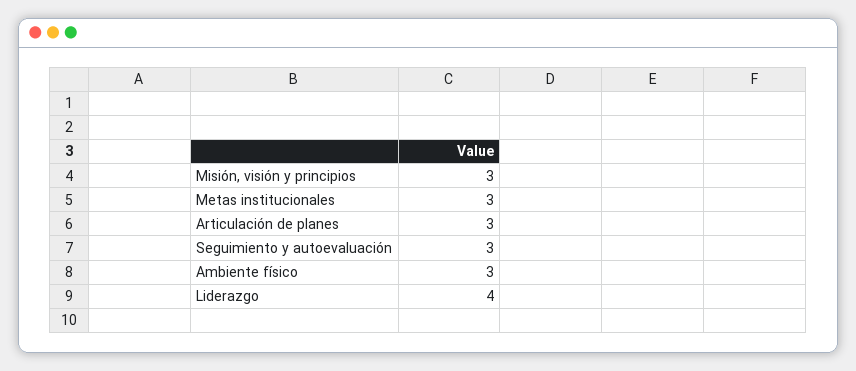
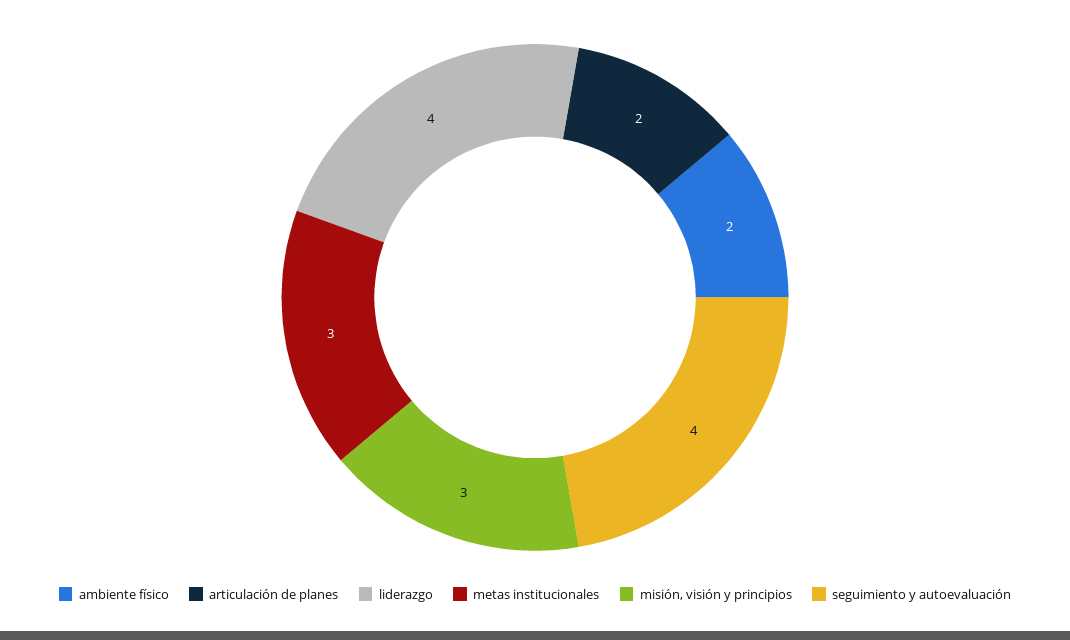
Articulación de planes: 3 -> 2
Seguimiento y autoevaluación: 3 -> 4
Ambiente físico: 3 -> 2

